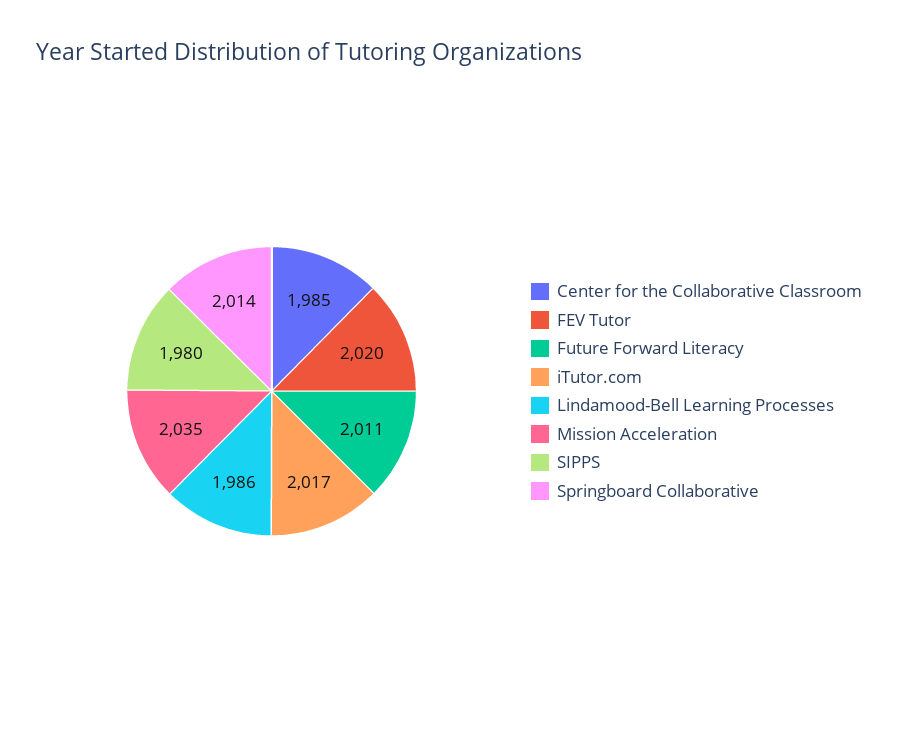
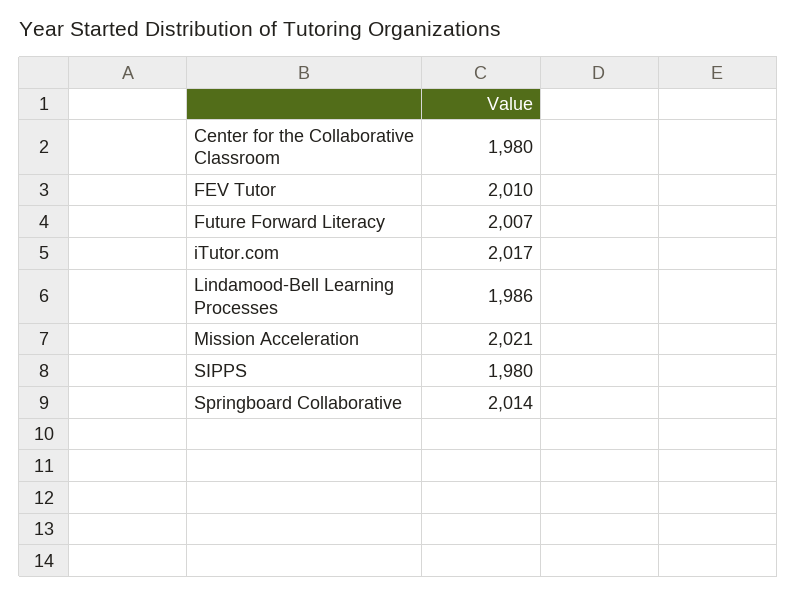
Center for the Collaborative Classroom: 1985 -> 1980
FEV Tutor: 2020 -> 2010
Future Forward Literacy: 2011 -> 2007
Mission Acceleration: 2035 -> 2021

